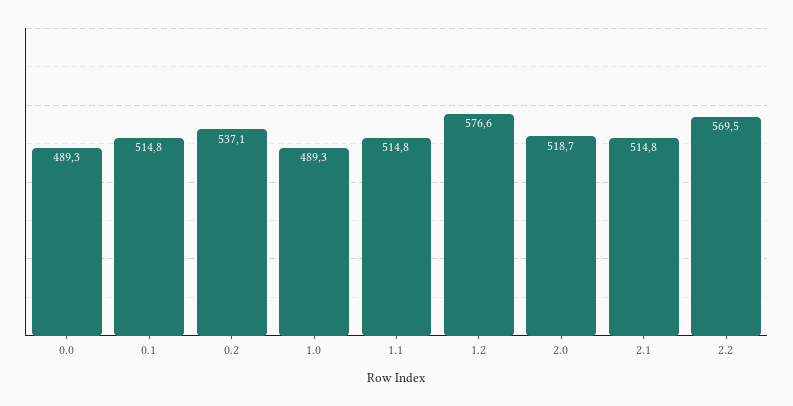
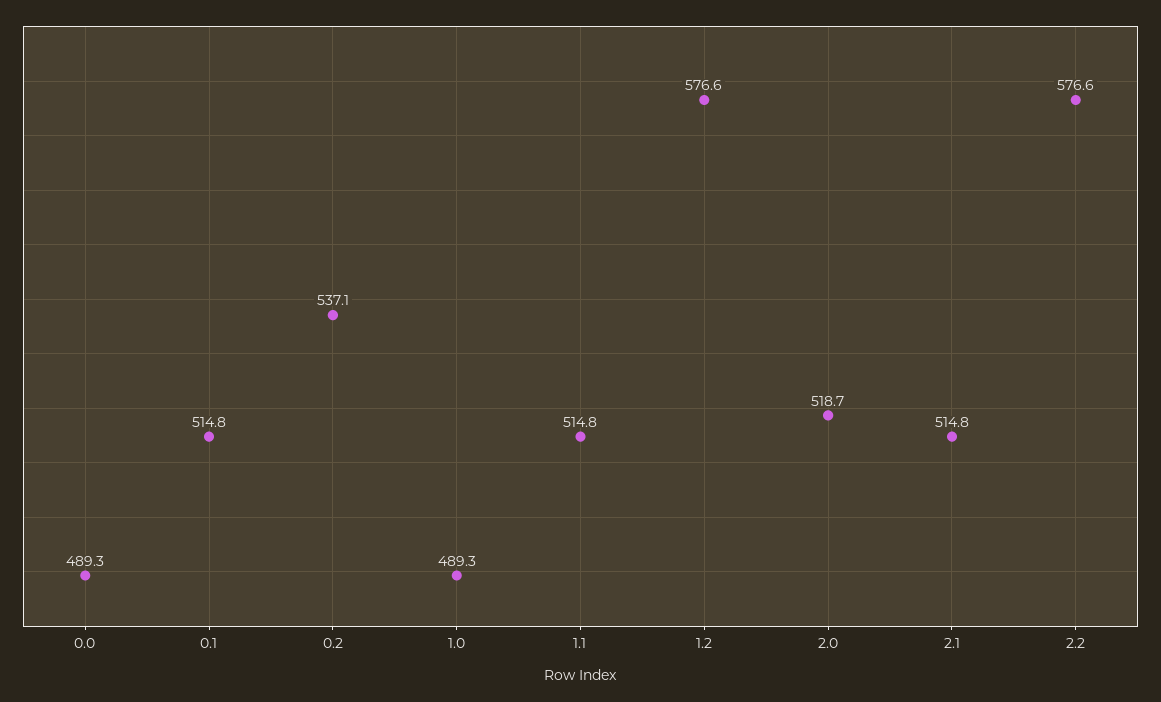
2.2: 569.5 -> 576.6

